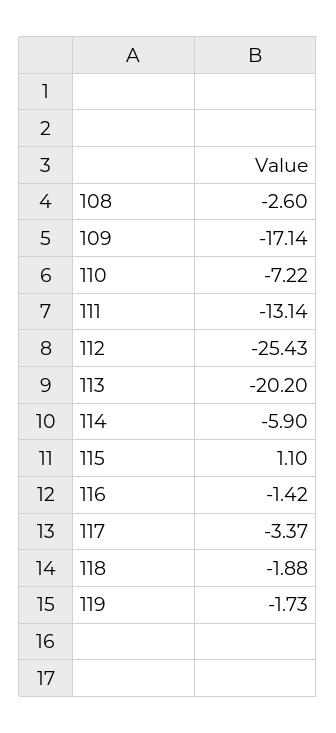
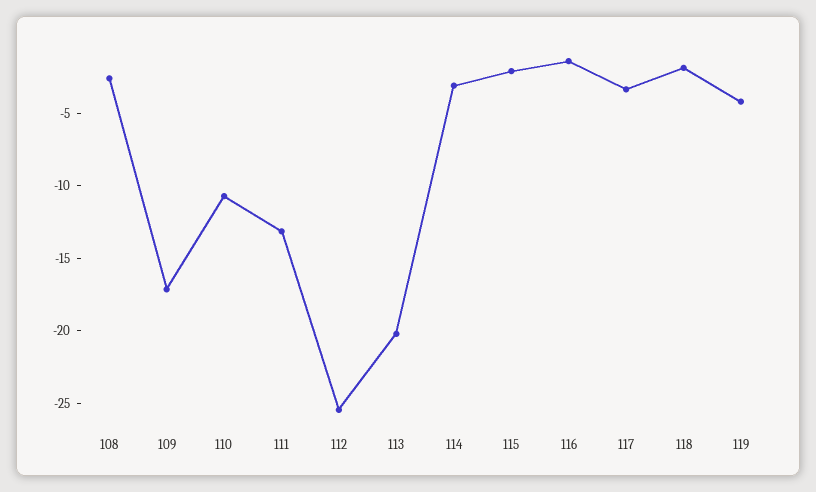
110: -7.22 -> -11
114: -5.9 -> -3
115: 1.1 -> -2
119: -1.73 -> -4

